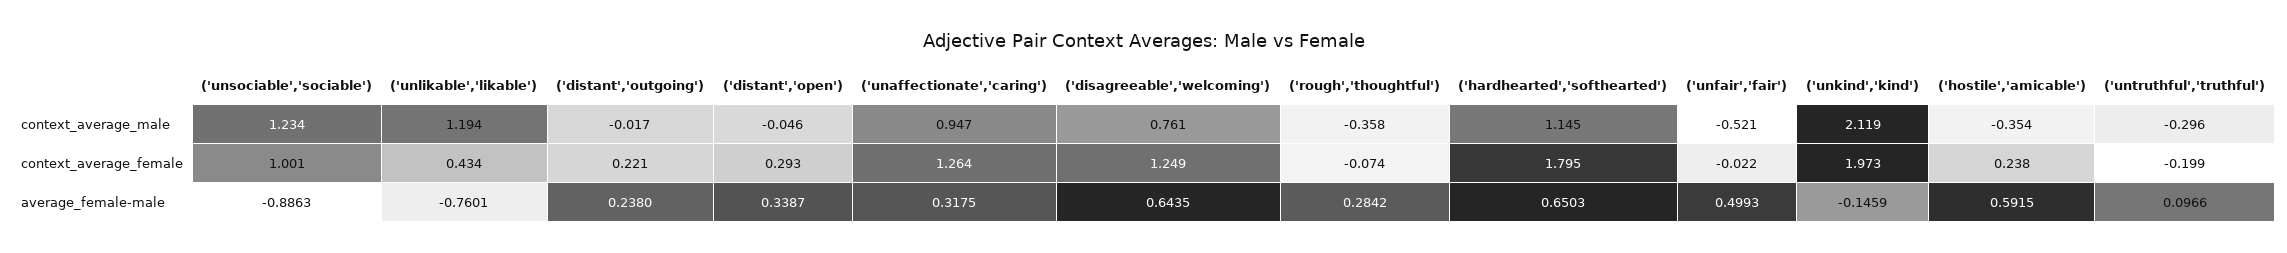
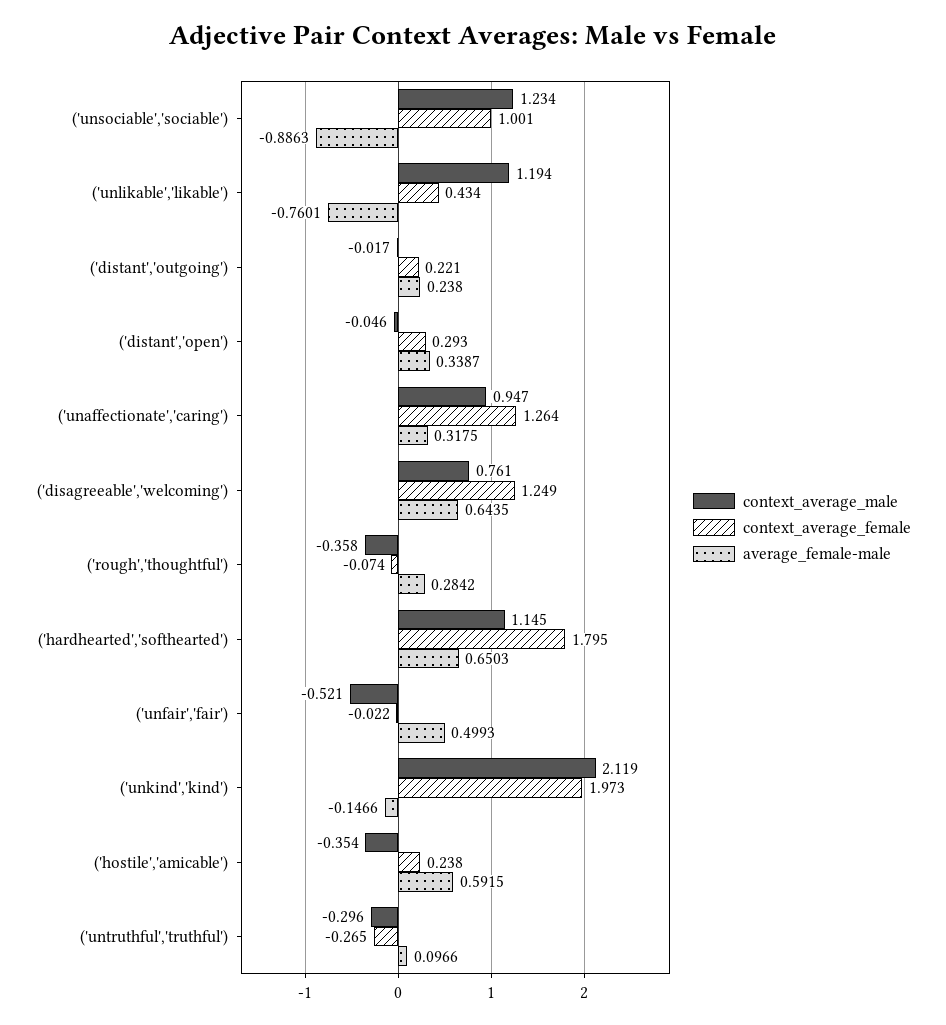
context_average_female, ('untruthful','truthful'): -0.199 -> -0.265
average_female-male, ('unkind','kind'): -0.1459 -> -0.1466

